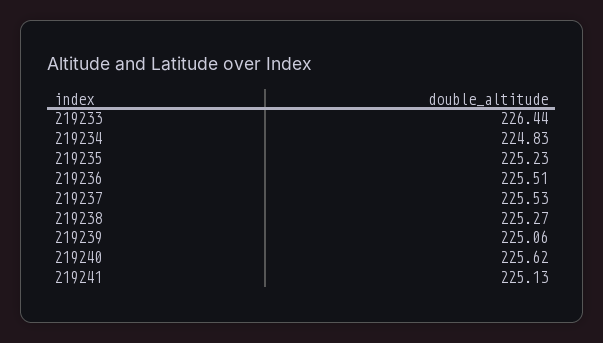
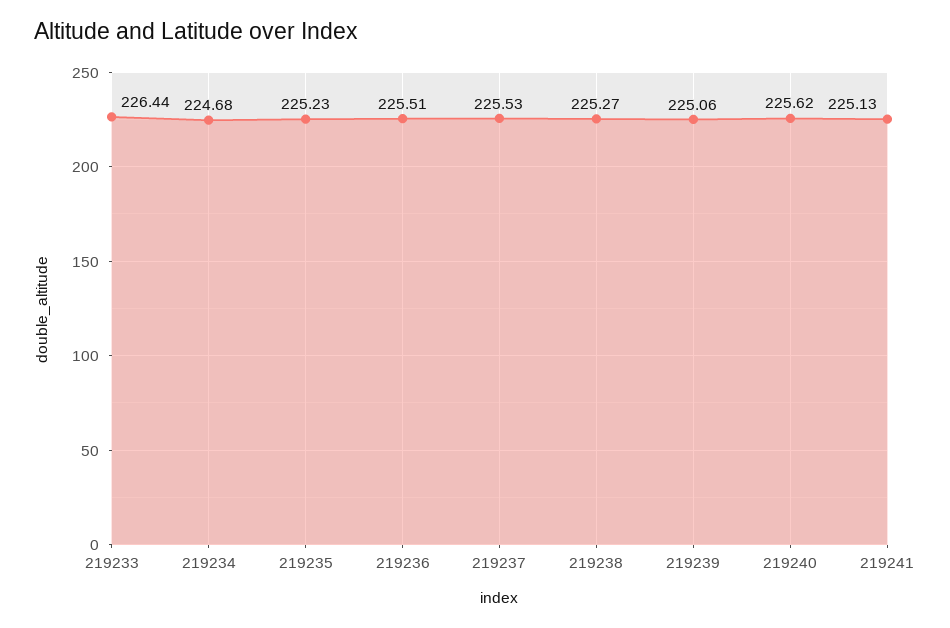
219234: 224.83 -> 224.68

